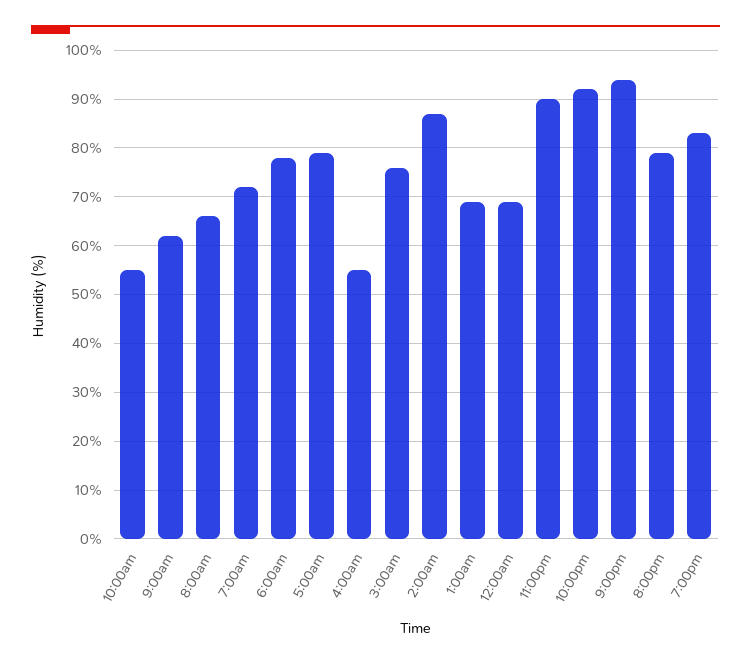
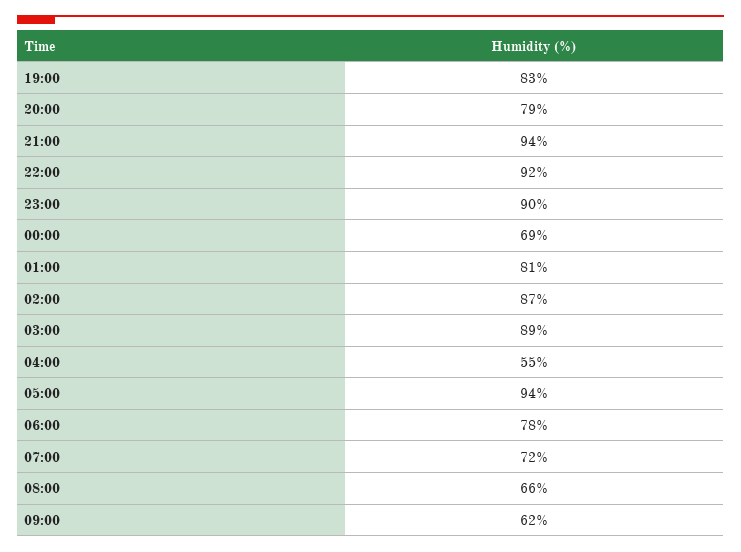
10:00am: 55 -> none
5:00am: 80 -> 94
3:00am: 75 -> 89
1:00am: 70 -> 81

